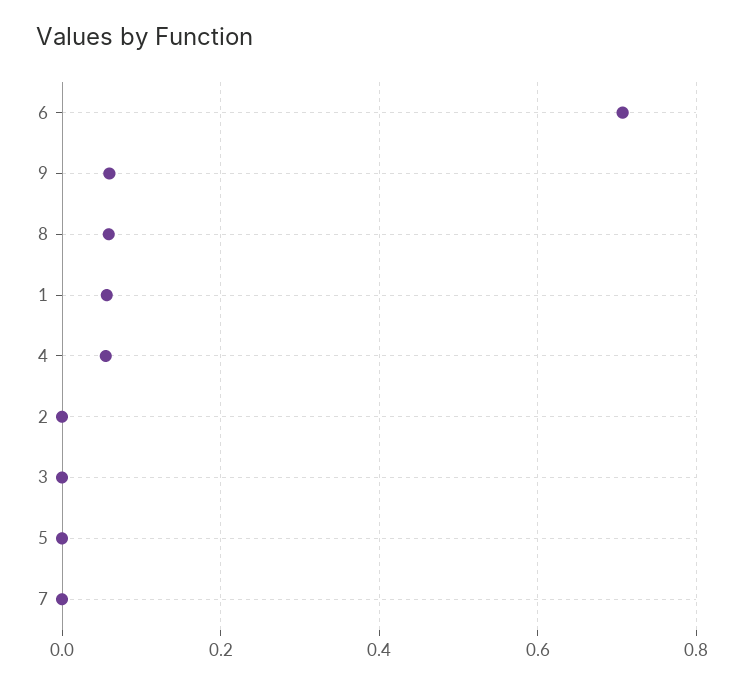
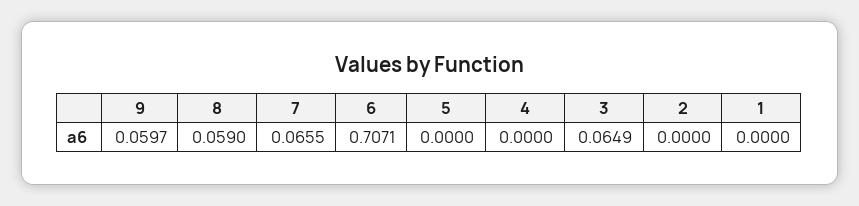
1: 0.06 -> 0
4: 0.06 -> 0
3: 0 -> 0.0649
7: 0 -> 0.0655

